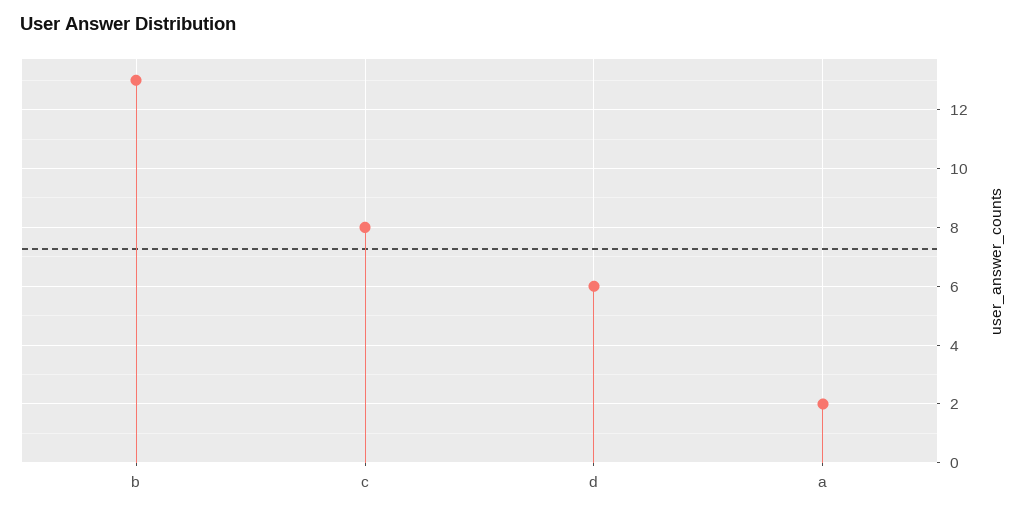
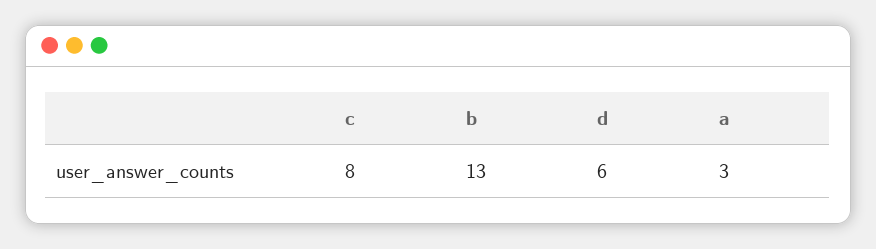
a: 2 -> 3

